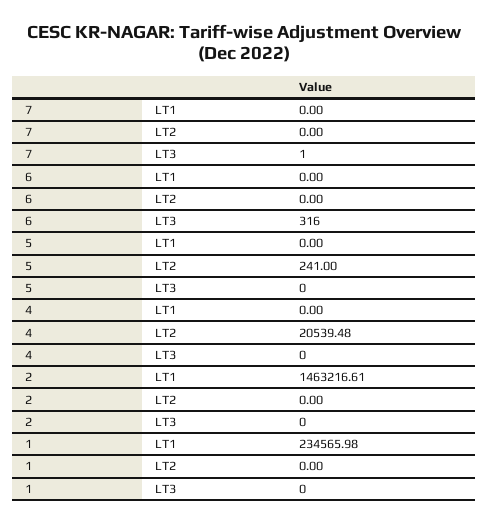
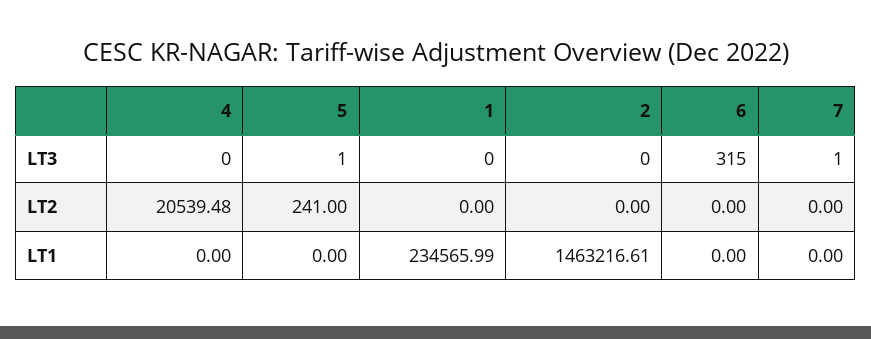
6, LT3: 316 -> 315
5, LT3: 0 -> 1
1, LT1: 234565.98 -> 234565.99

